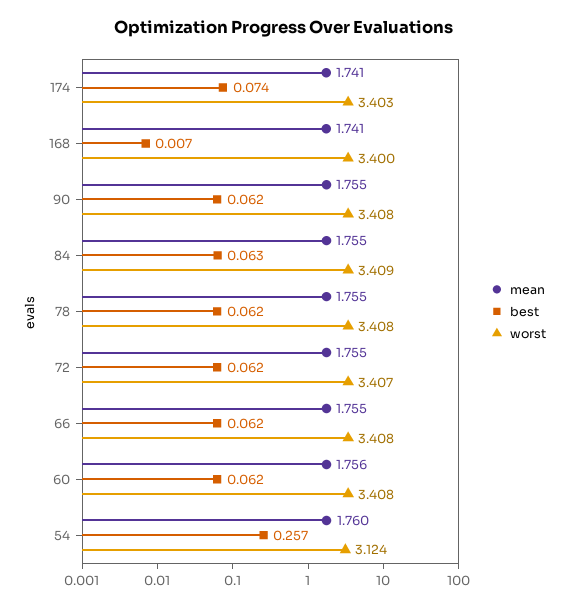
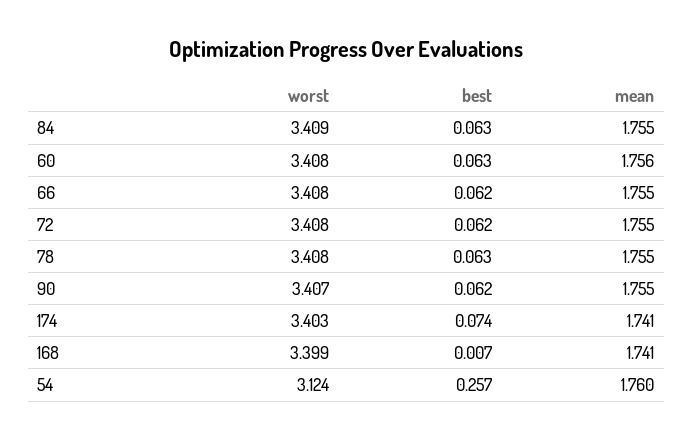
worst, 168: 3.4 -> 3.399
worst, 90: 3.408 -> 3.407
best, 78: 0.062 -> 0.063
worst, 72: 3.407 -> 3.408
best, 60: 0.062 -> 0.063

